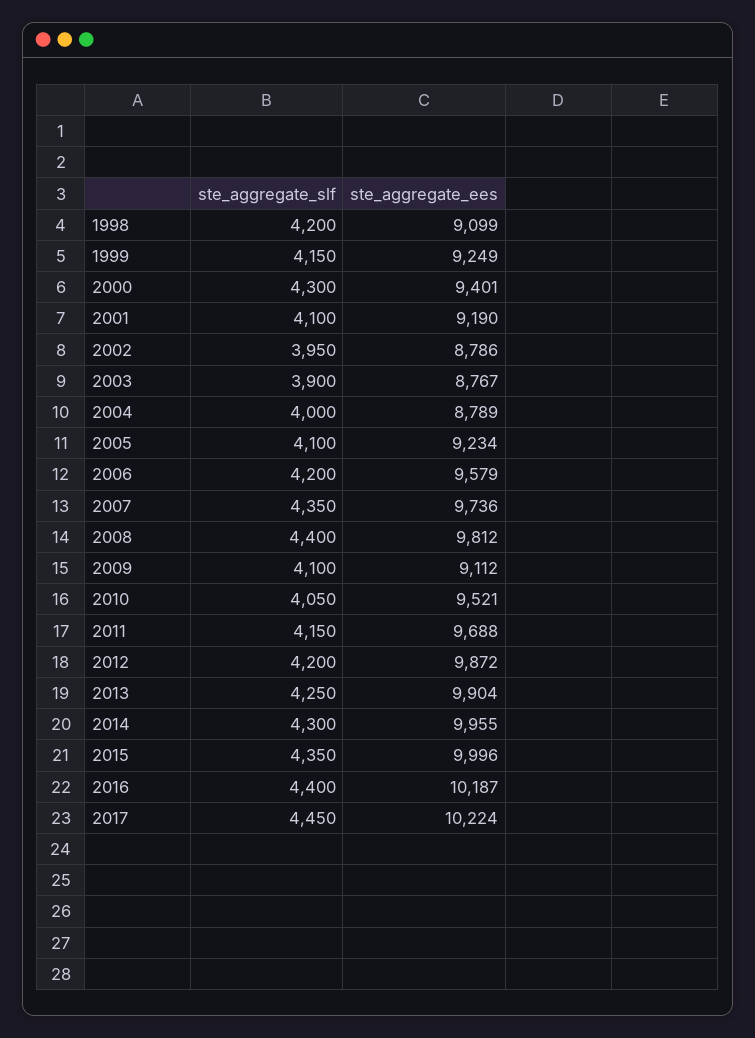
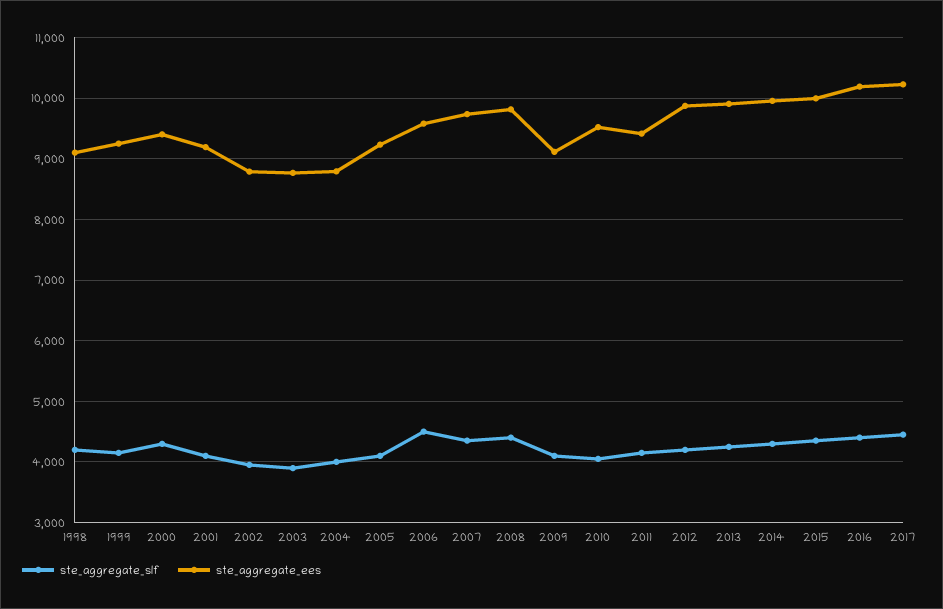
ste_aggregate_slf, 2006: 4200 -> 4500
ste_aggregate_ees, 2011: 9688 -> 9400

